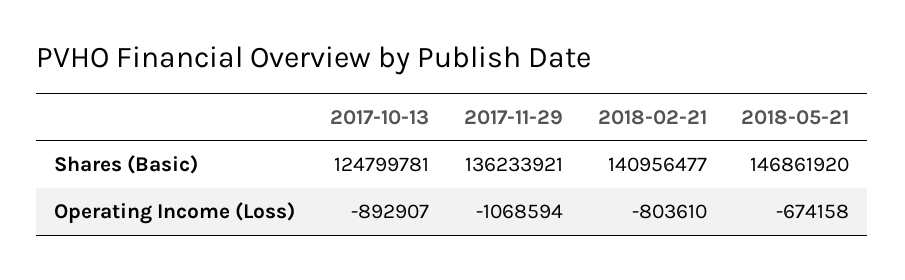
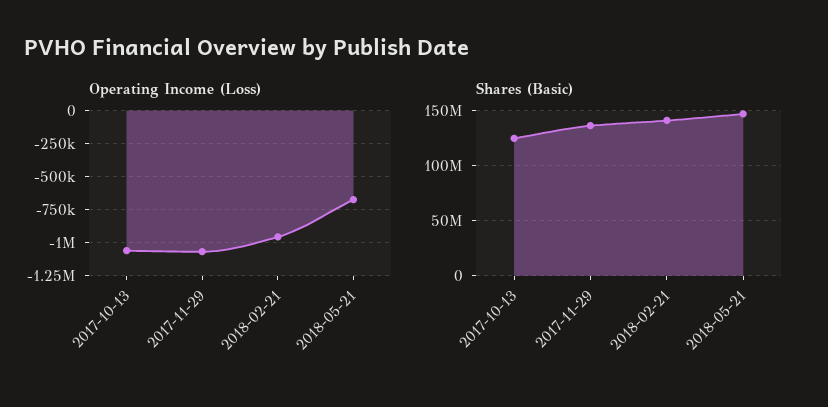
Operating Income (Loss), 2017-10-13: -892907 -> -1050000
Operating Income (Loss), 2018-02-21: -803610 -> -950000

